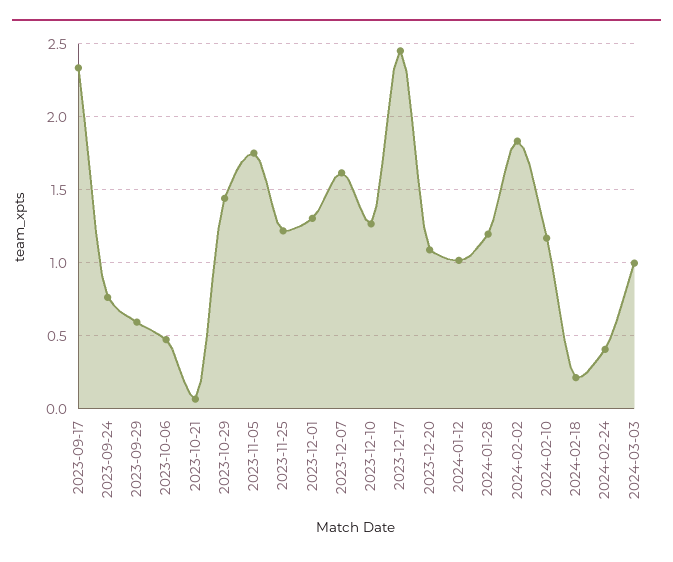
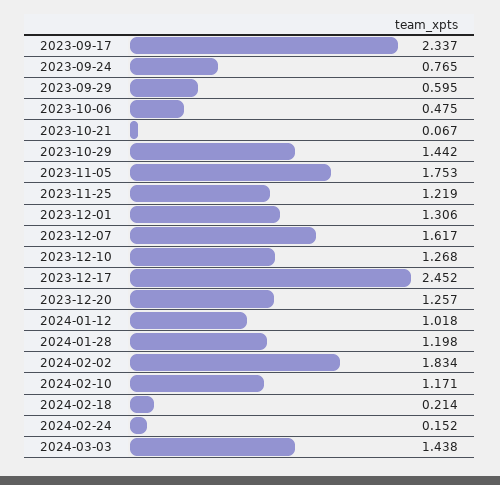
2023-12-20: 1.1 -> 1.257
2024-02-24: 0.4 -> 0.152
2024-03-03: 1 -> 1.438

